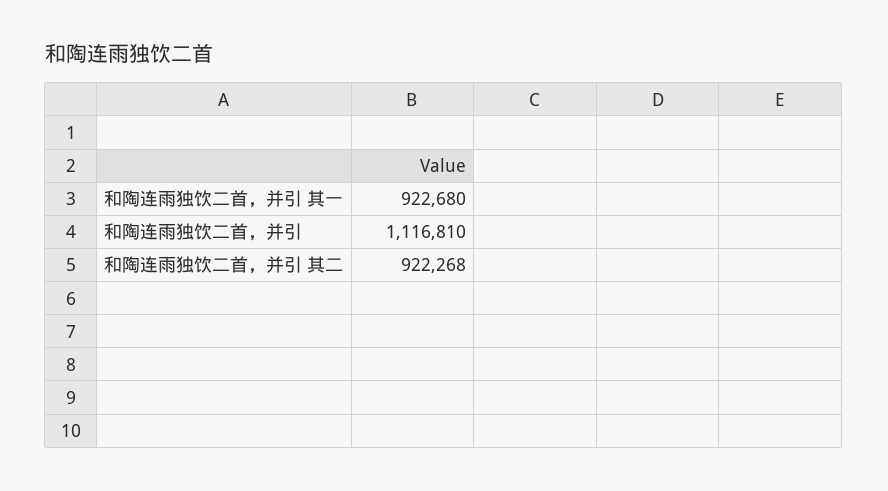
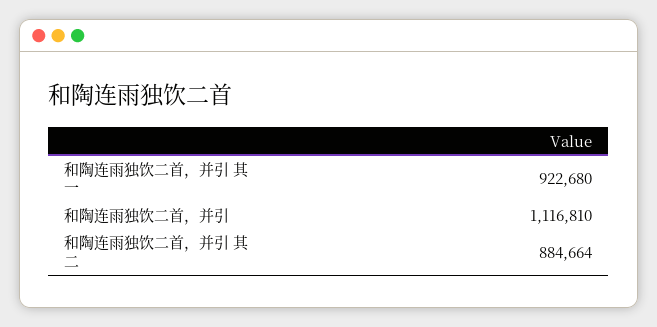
和陶连雨独饮二首，并引 其二: 922268 -> 884664

